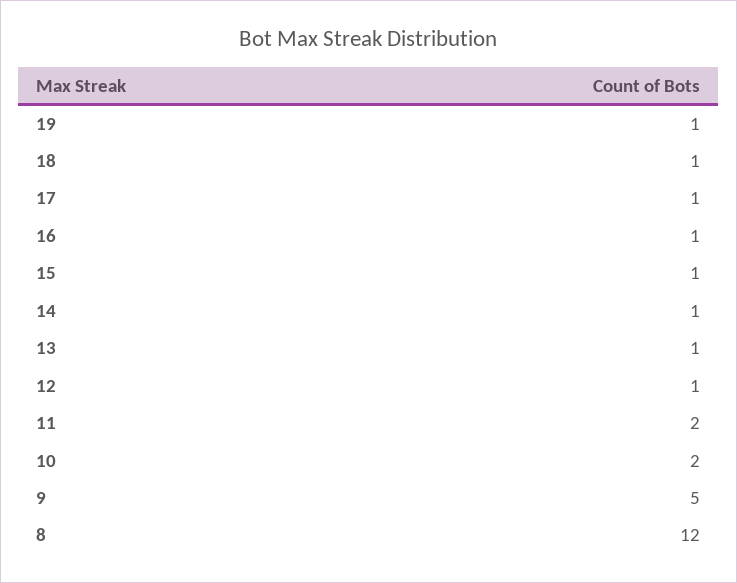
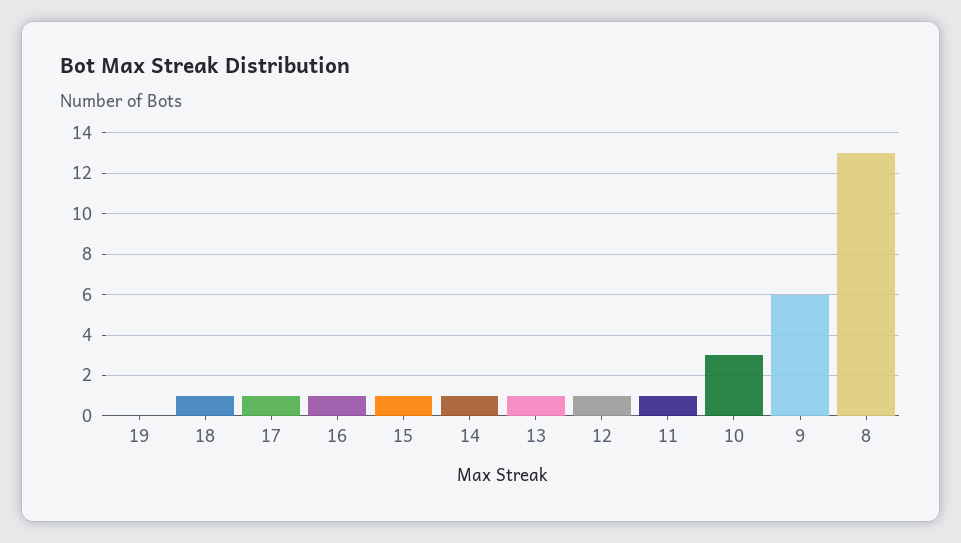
19: 1 -> 0
11: 2 -> 1
10: 2 -> 3
9: 5 -> 6
8: 12 -> 13

